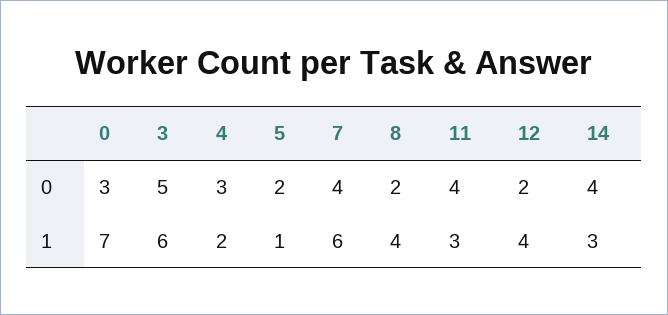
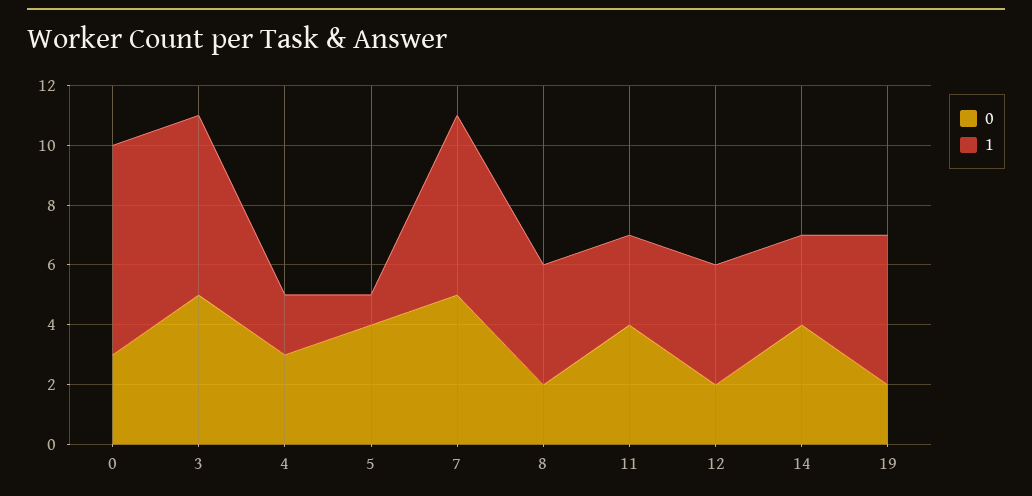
0, 5: 2 -> 4
0, 7: 4 -> 5
0, 19: none -> 2
1, 19: none -> 5

